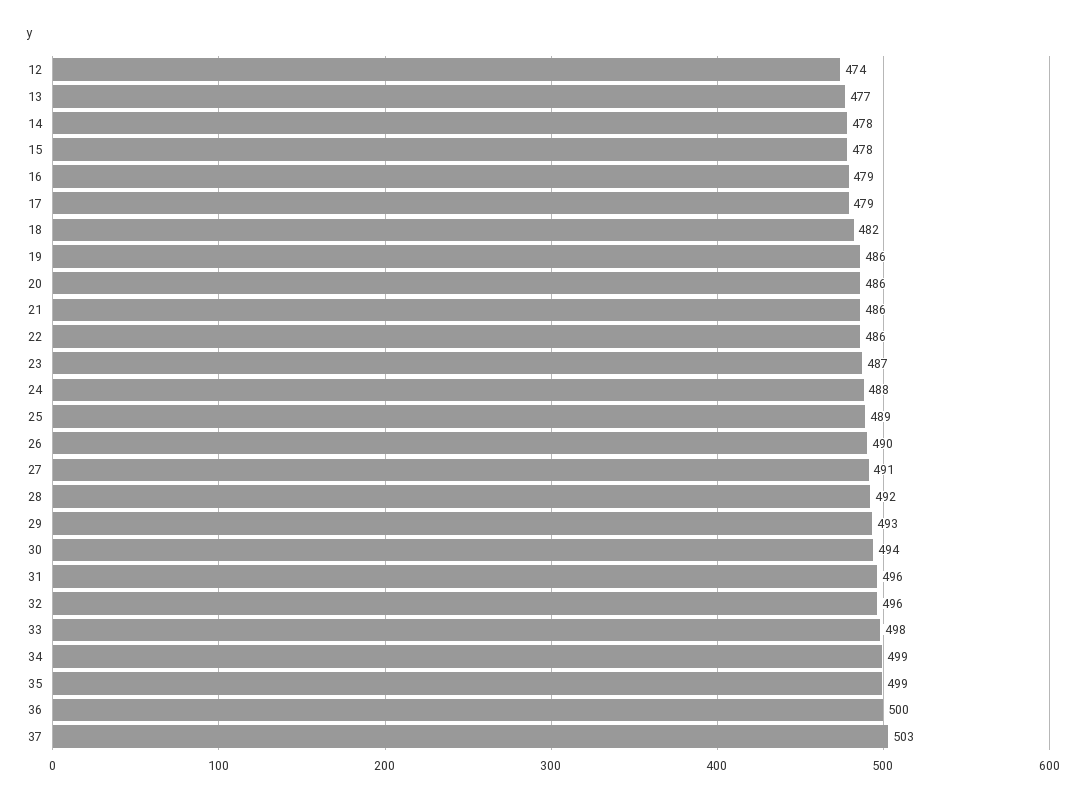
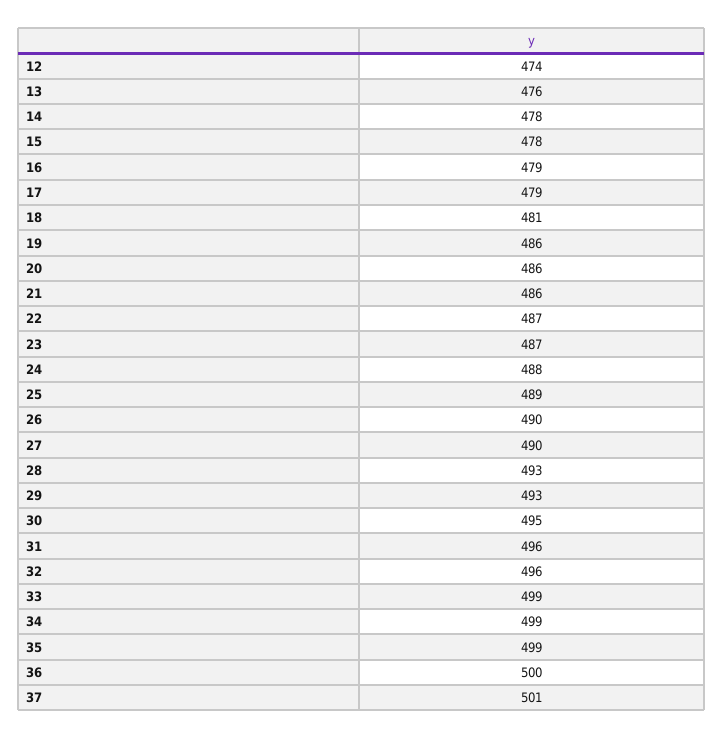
13: 477 -> 476
18: 482 -> 481
22: 486 -> 487
27: 491 -> 490
28: 492 -> 493
30: 494 -> 495
33: 498 -> 499
37: 503 -> 501

